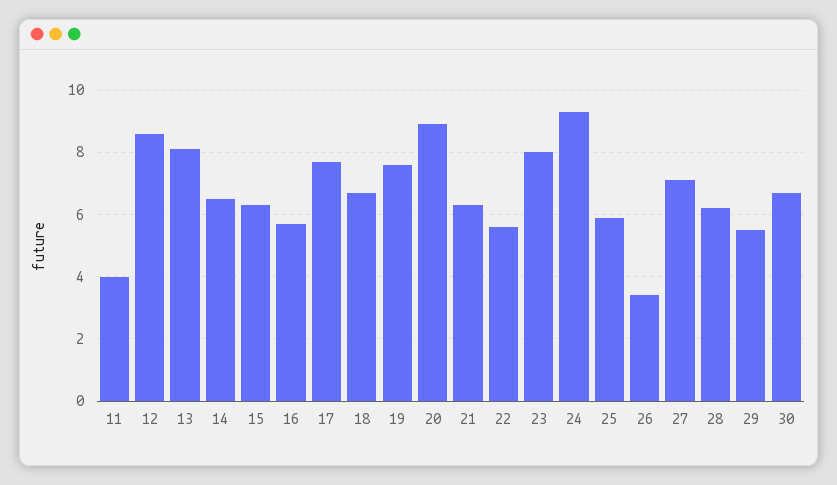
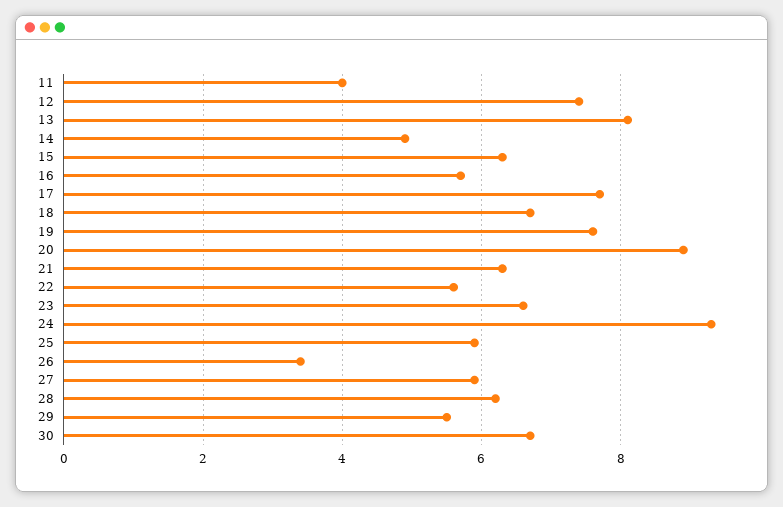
12: 8.5 -> 7.5
14: 6.5 -> 5
23: 8 -> 6.5
27: 7 -> 6

